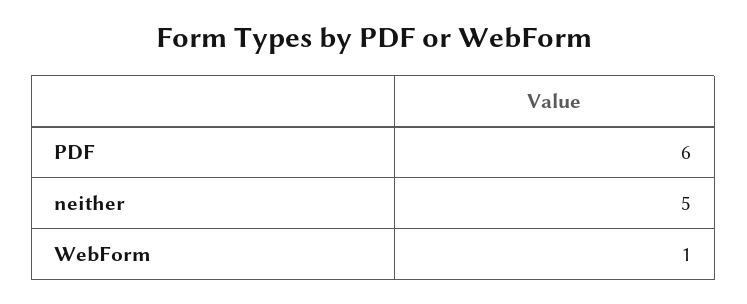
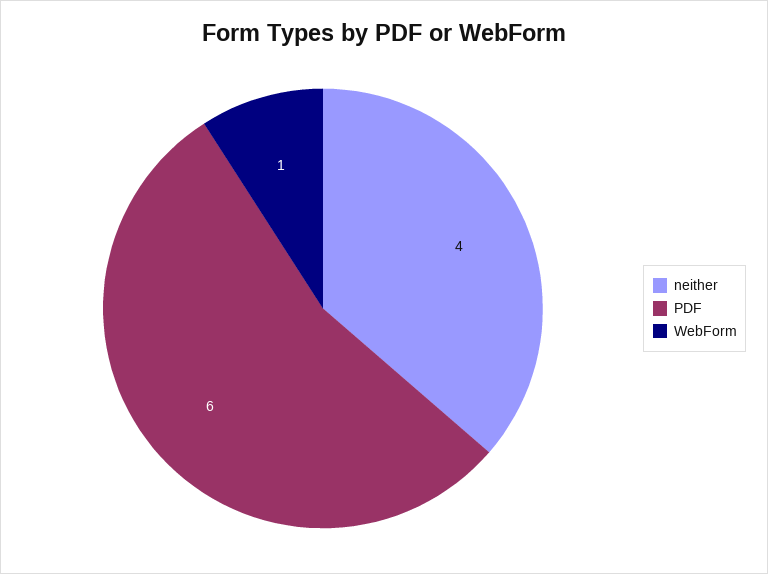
neither: 5 -> 4

